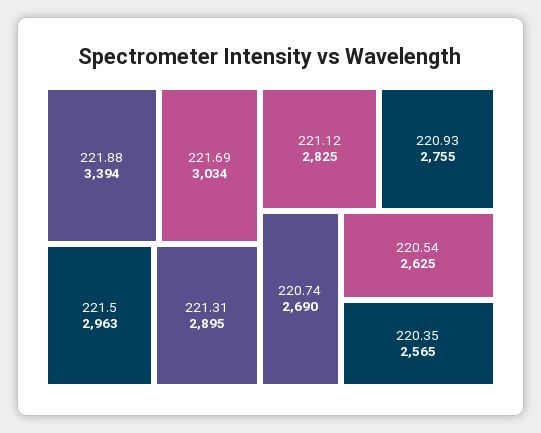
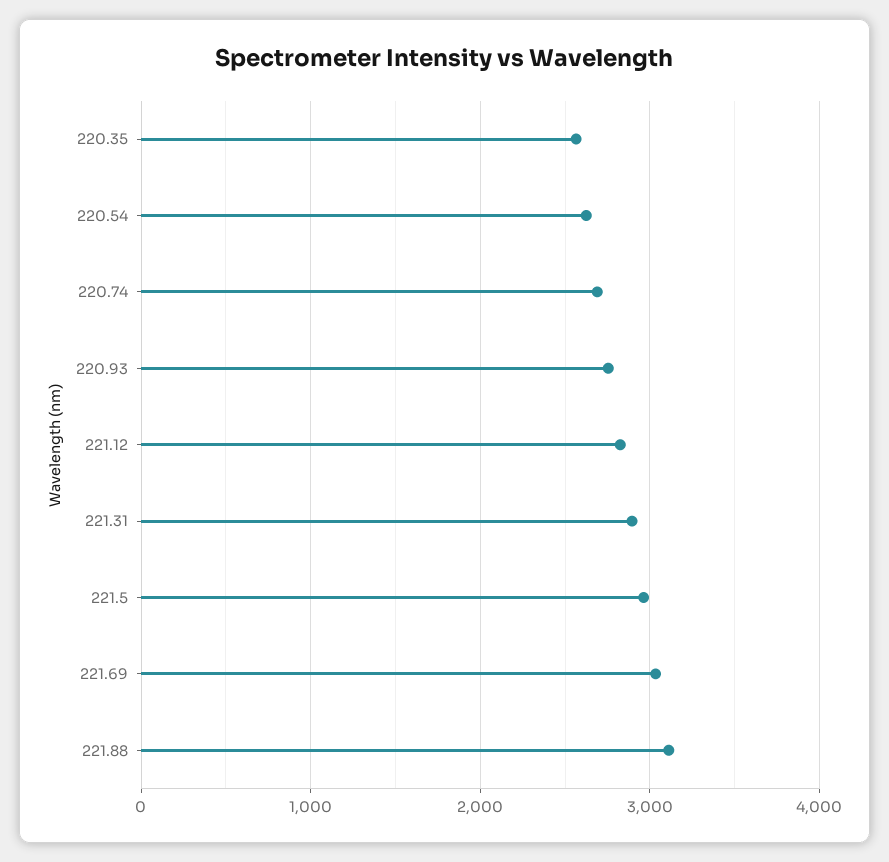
221.88: 3394 -> 3100

